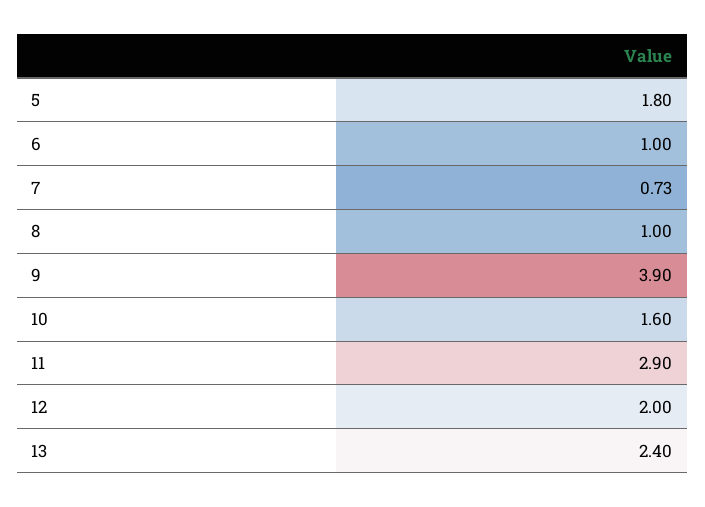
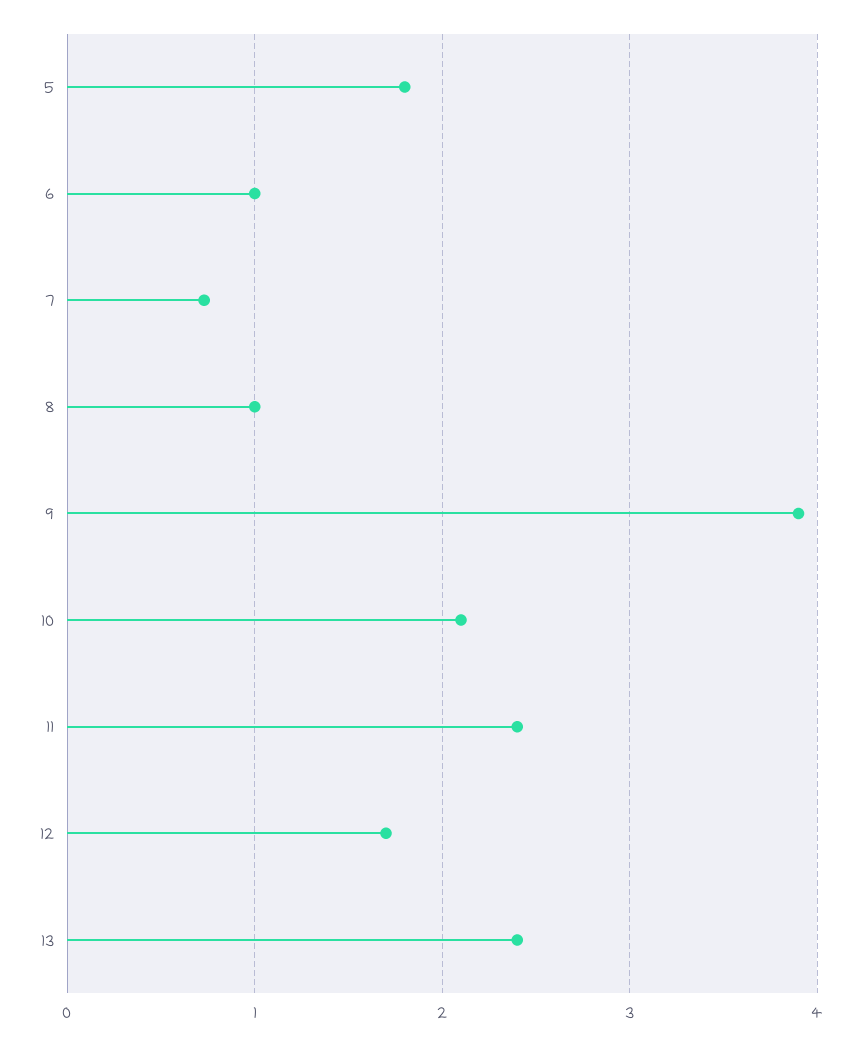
10: 1.6 -> 2.1
11: 2.9 -> 2.4
12: 2 -> 1.7

